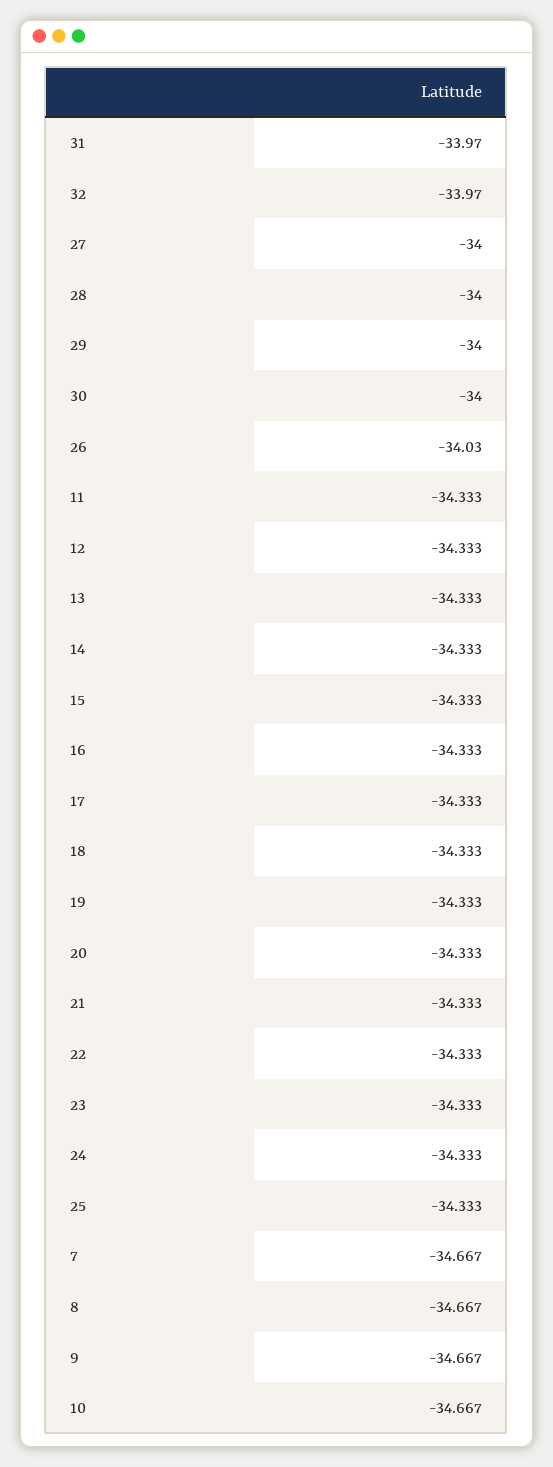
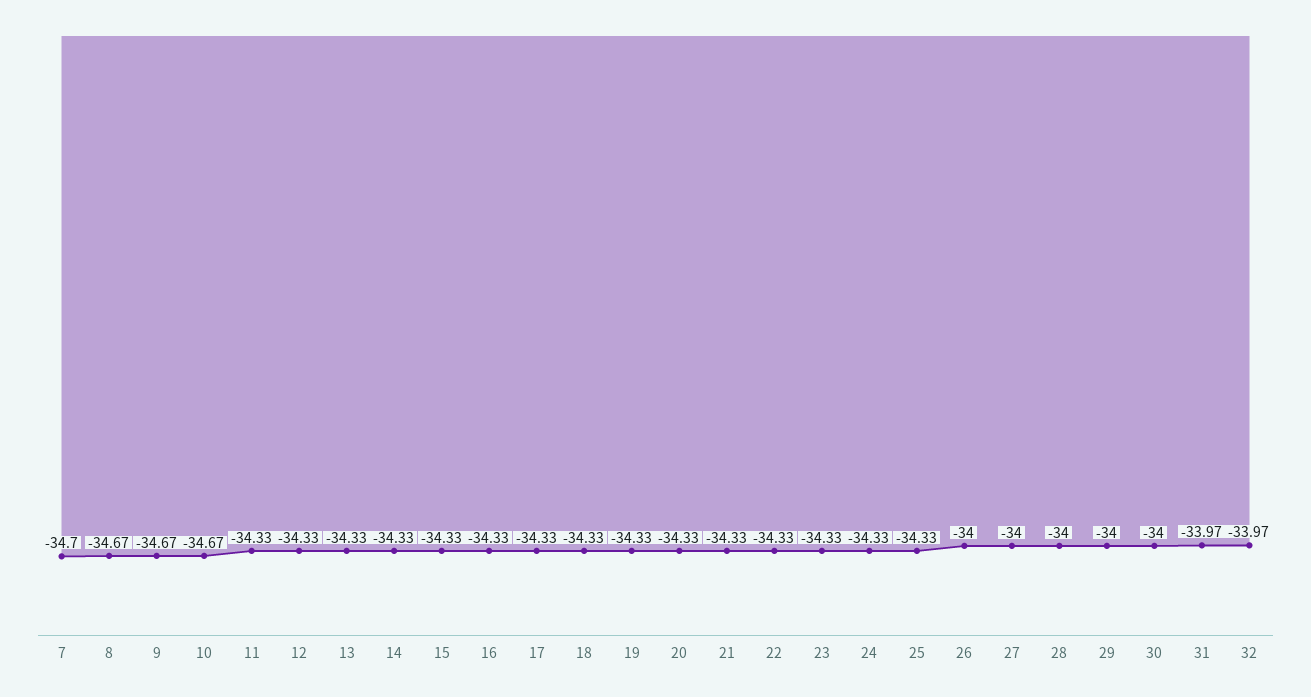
26: -34.03 -> -34
7: -34.667 -> -34.7

